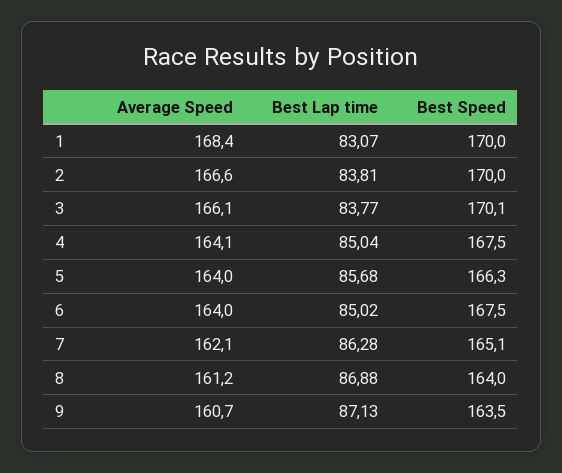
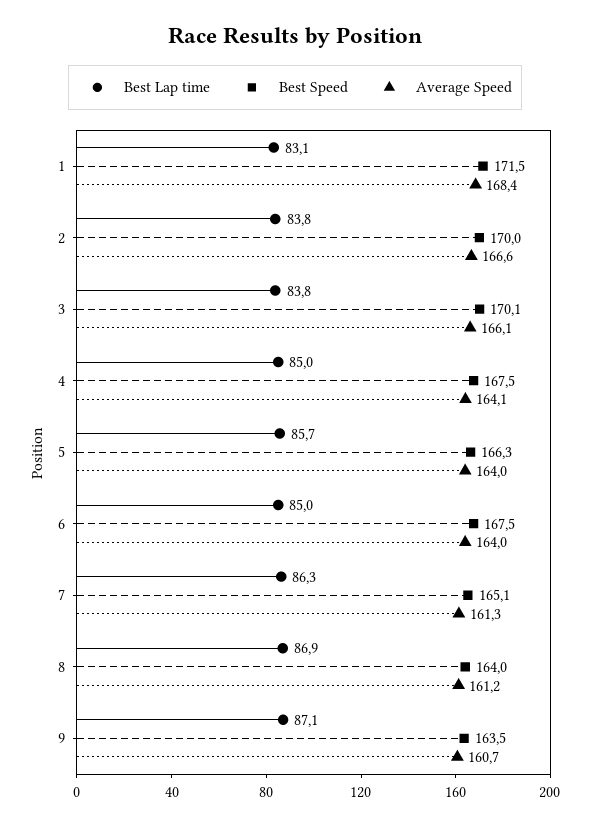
Best Speed, 1: 170 -> 171.5
Average Speed, 7: 162.1 -> 161.3

